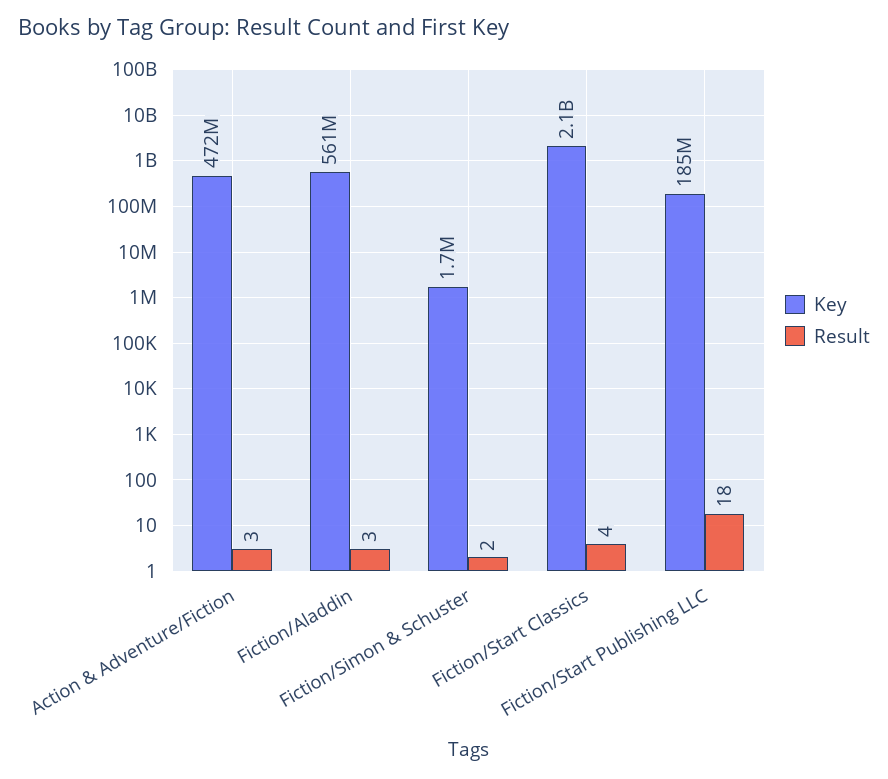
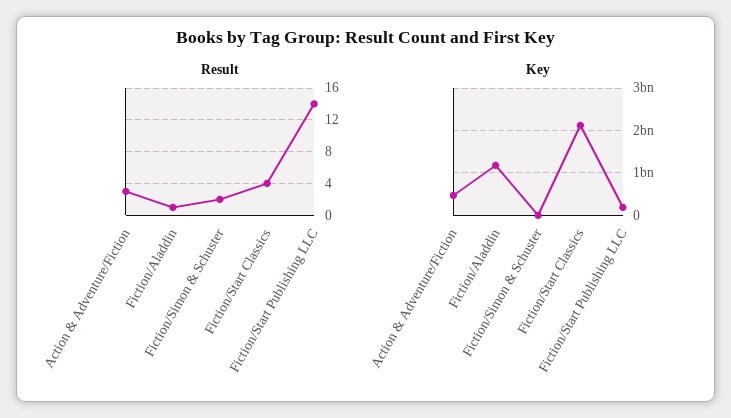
Key, Fiction/Aladdin: 561000000 -> 1200000000
Result, Fiction/Aladdin: 3 -> 1
Result, Fiction/Start Publishing LLC: 18 -> 14

